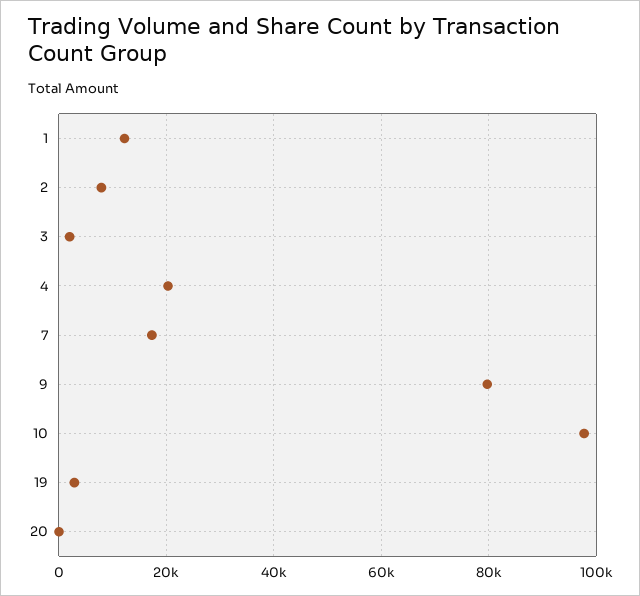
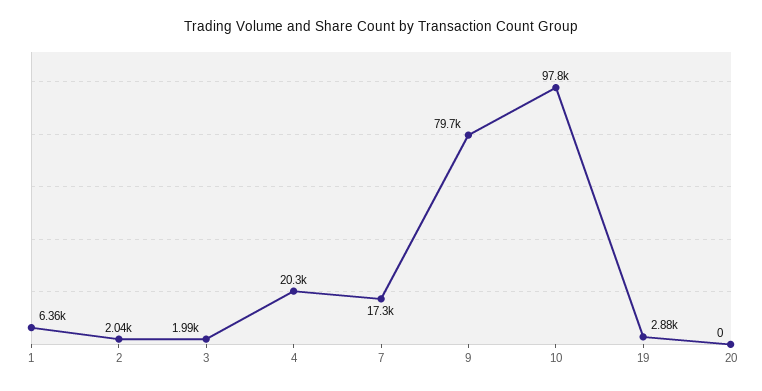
1: 12000 -> 6360
2: 8000 -> 2040

